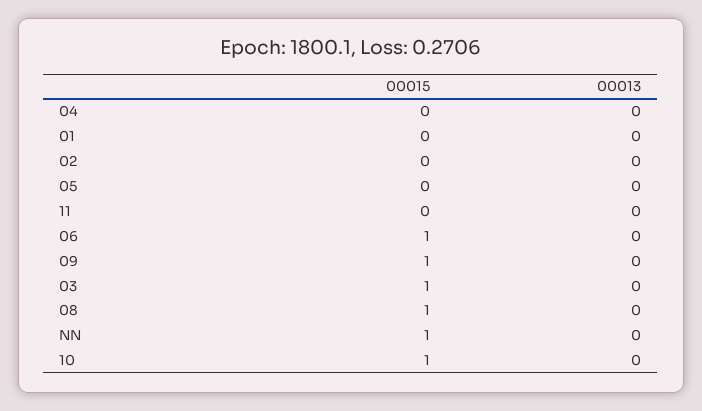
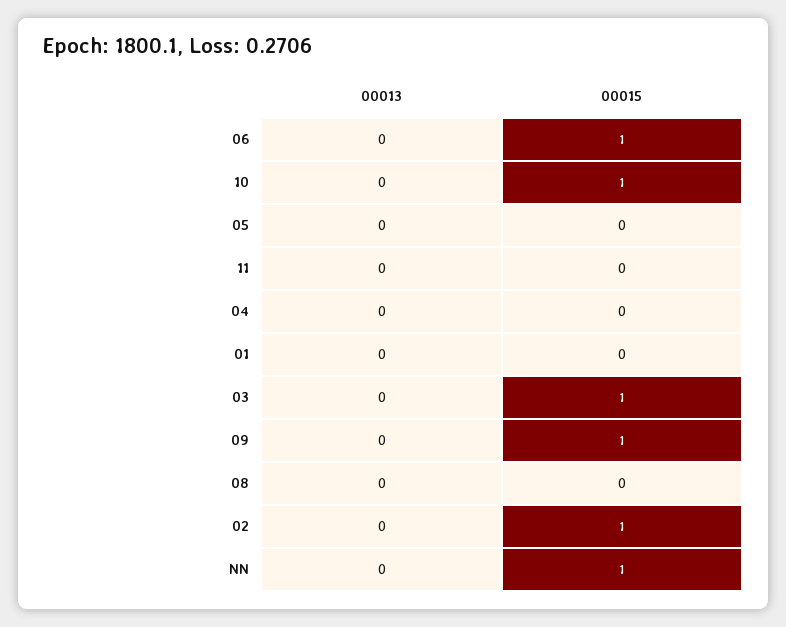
00015, 02: 0 -> 1
00015, 08: 1 -> 0

